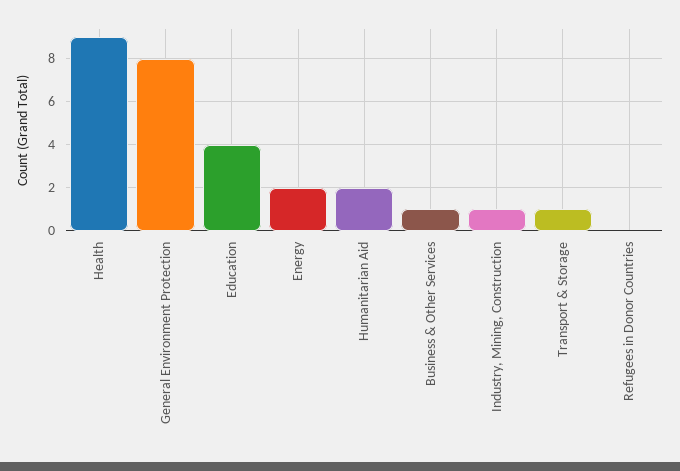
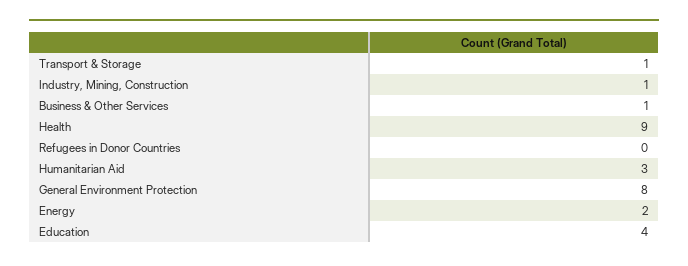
Humanitarian Aid: 2 -> 3

